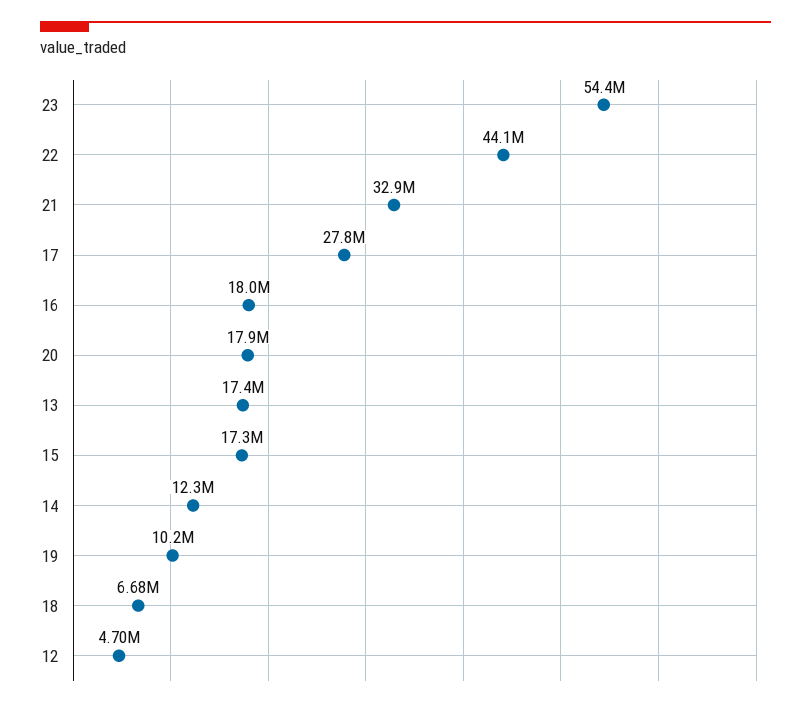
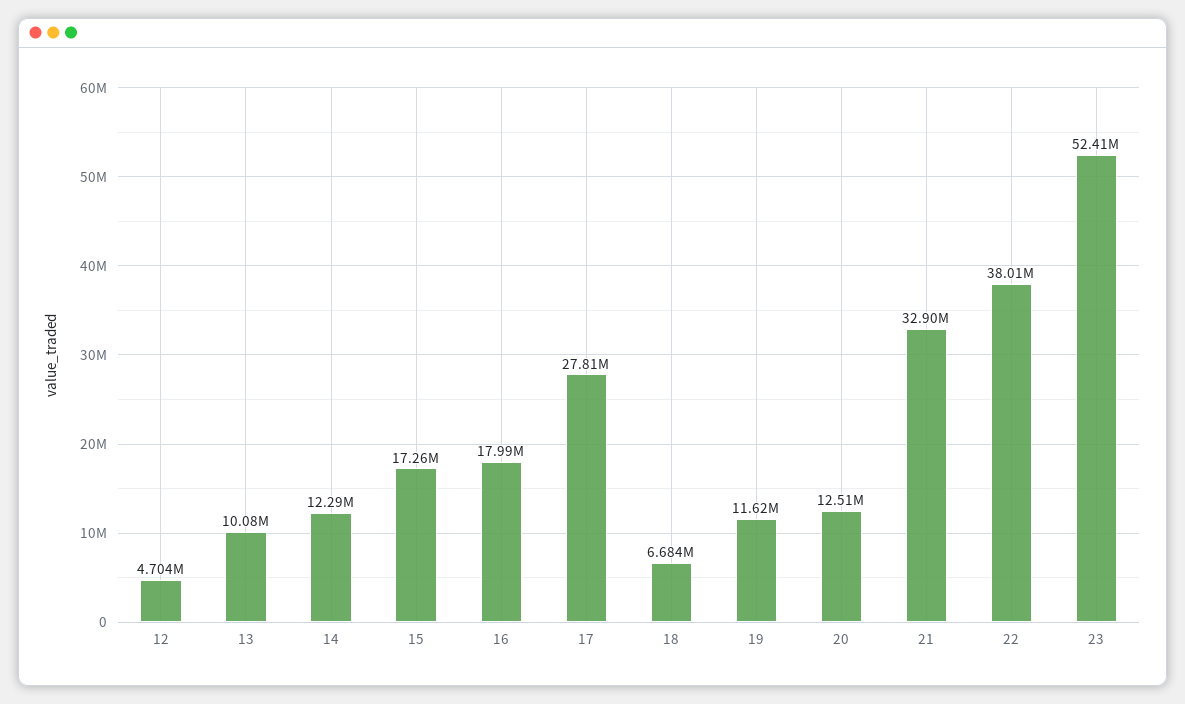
23: 54400000 -> 52410000
22: 44100000 -> 38010000
20: 17900000 -> 12510000
13: 17400000 -> 10080000
19: 10200000 -> 11620000

